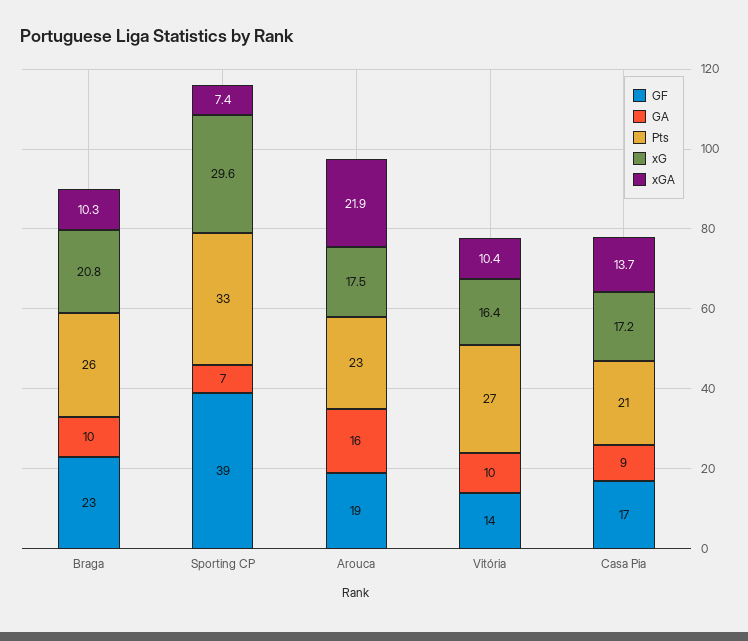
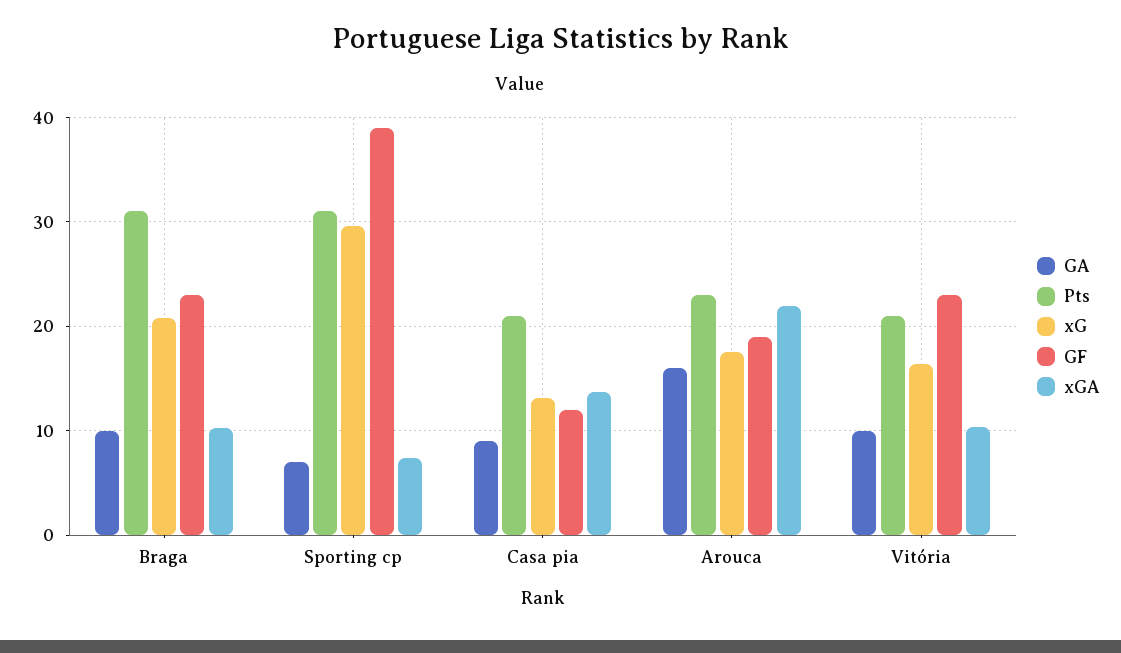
Pts, Braga: 26 -> 31
Pts, Sporting CP: 33 -> 31
GF, Vitória: 14 -> 23
Pts, Vitória: 27 -> 21
GF, Casa Pia: 17 -> 12
xG, Casa Pia: 17.2 -> 13

